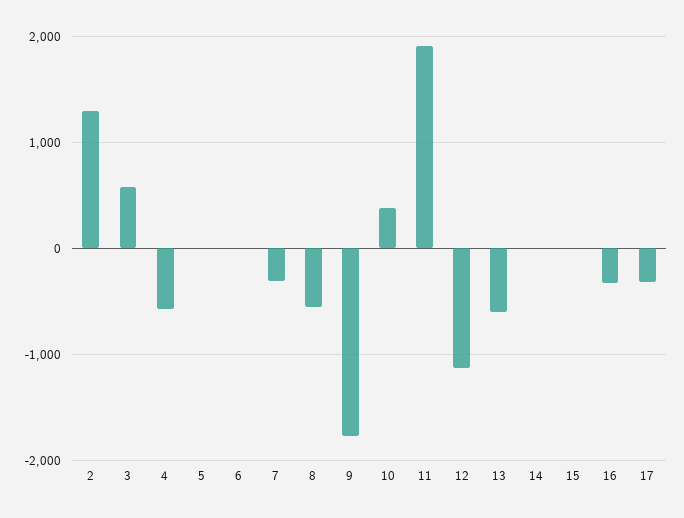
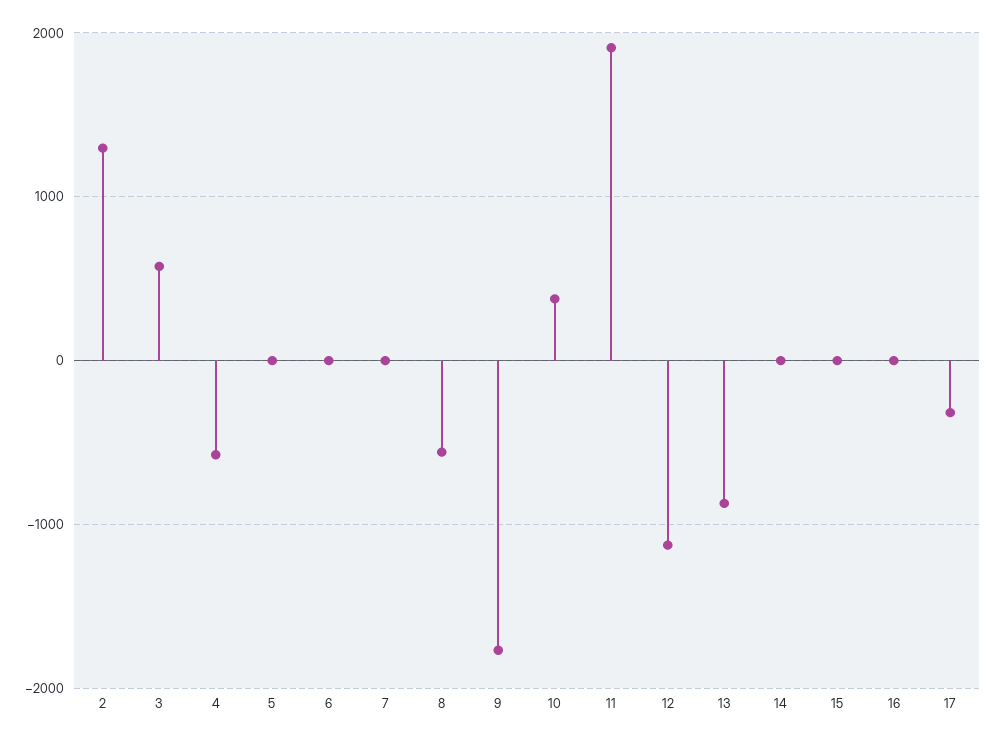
7: -300 -> 0
13: -600 -> -900
16: -300 -> 0

